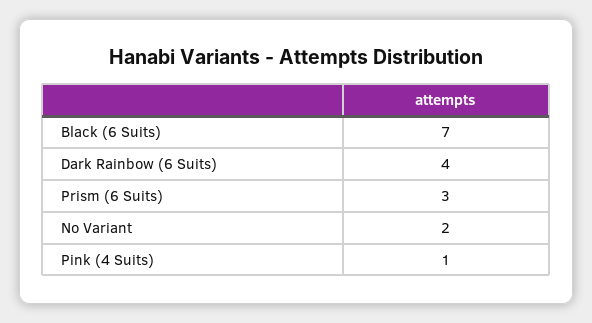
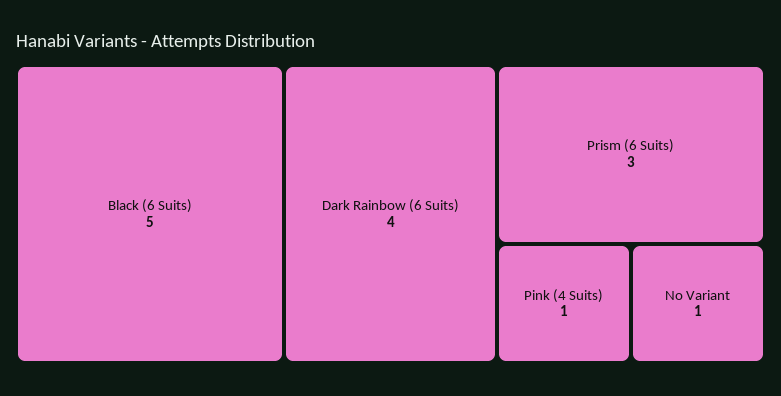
Black (6 Suits): 7 -> 5
No Variant: 2 -> 1

